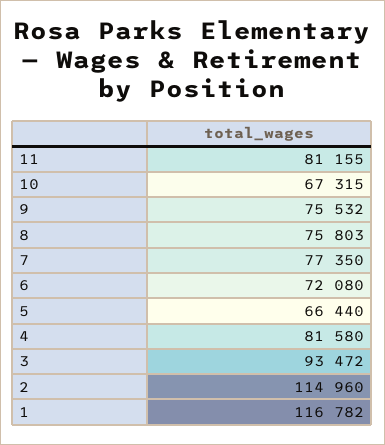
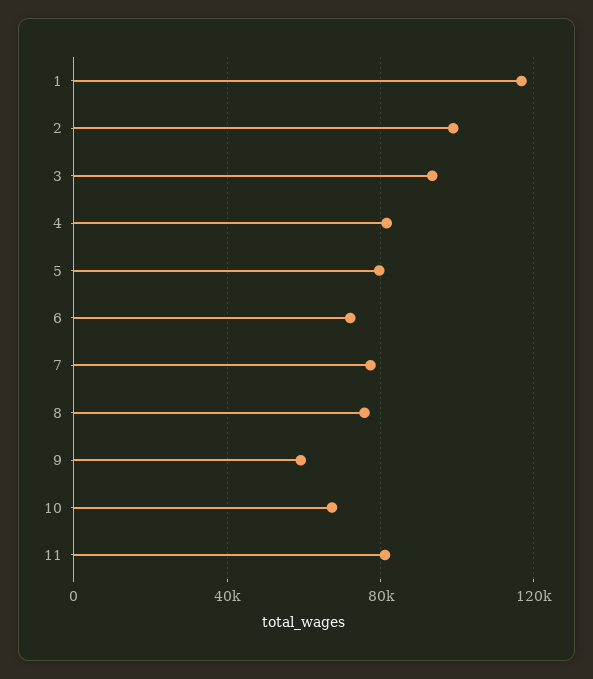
9: 75532 -> 60000
5: 66440 -> 80000
2: 114960 -> 100000

